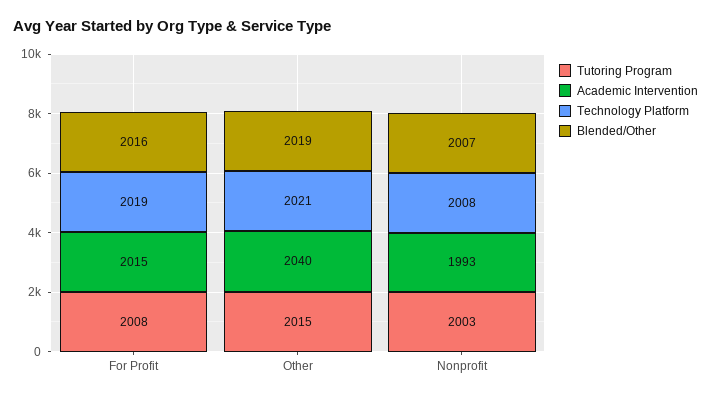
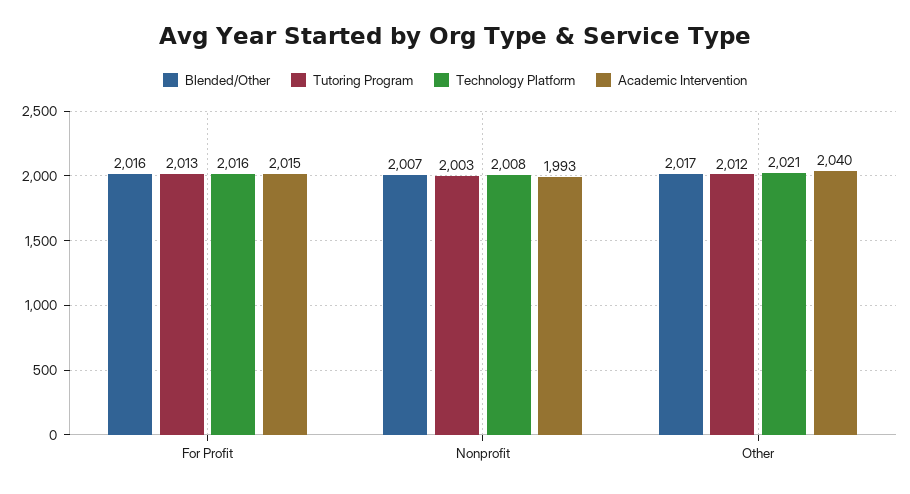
Tutoring Program, For Profit: 2008 -> 2013
Technology Platform, For Profit: 2019 -> 2016
Tutoring Program, Other: 2015 -> 2012
Blended/Other, Other: 2019 -> 2017

